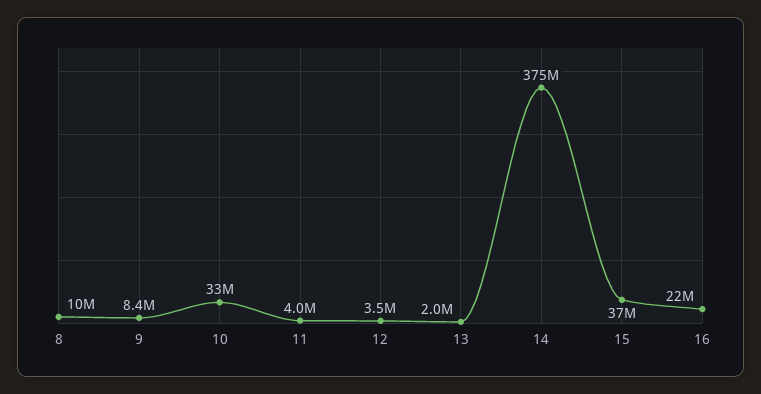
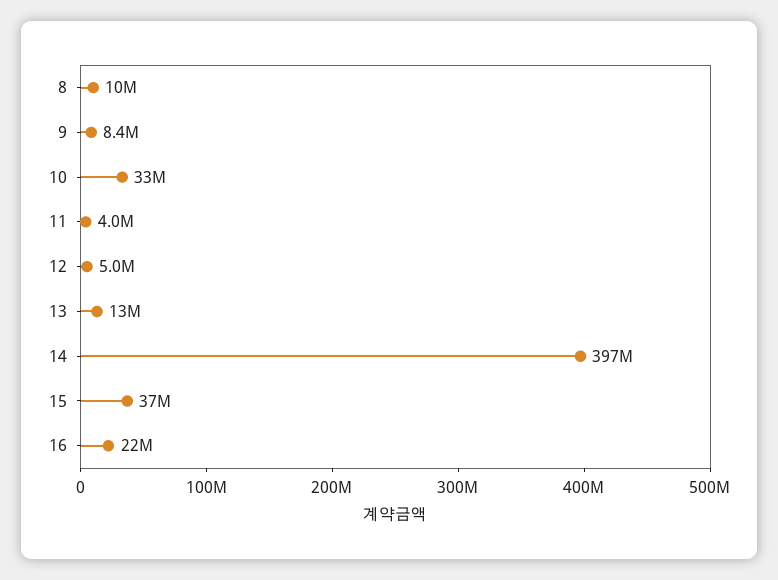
12: 3500000 -> 5000000
13: 2000000 -> 13000000
14: 375000000 -> 397000000

